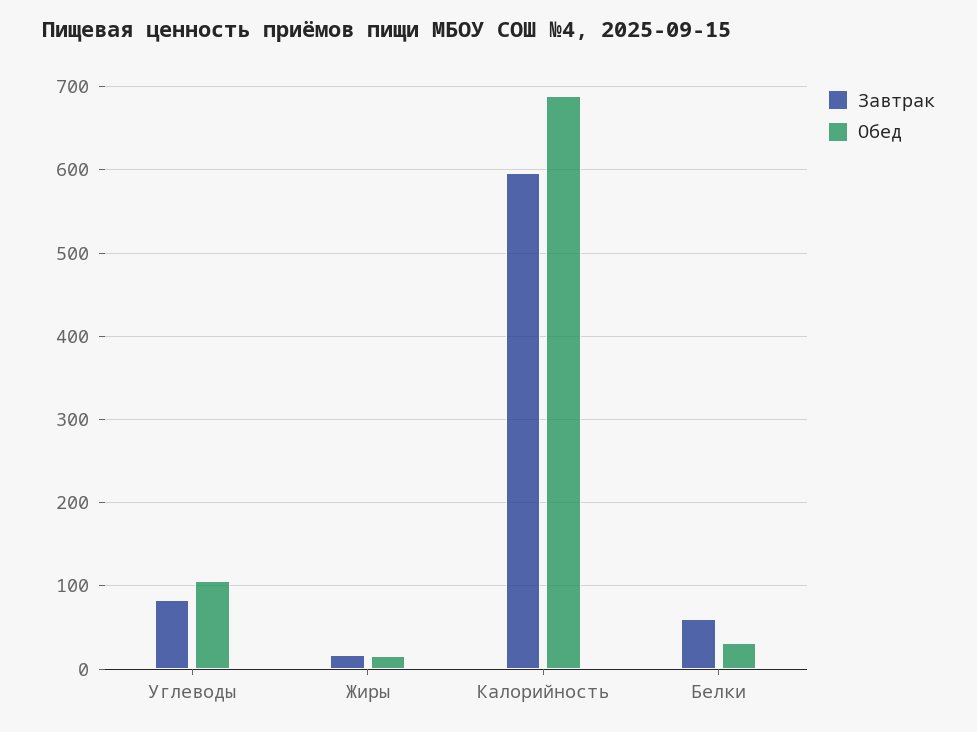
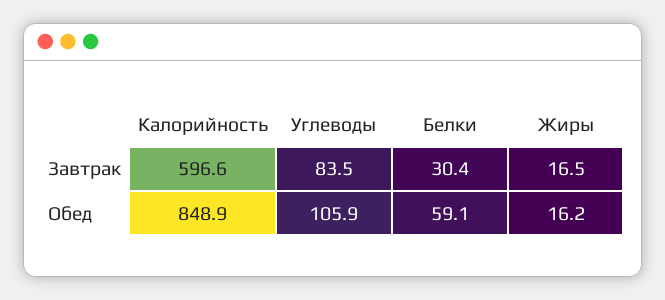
Обед, Калорийность: 690 -> 848.9
Завтрак, Белки: 60 -> 30.4
Обед, Белки: 30 -> 59.1

